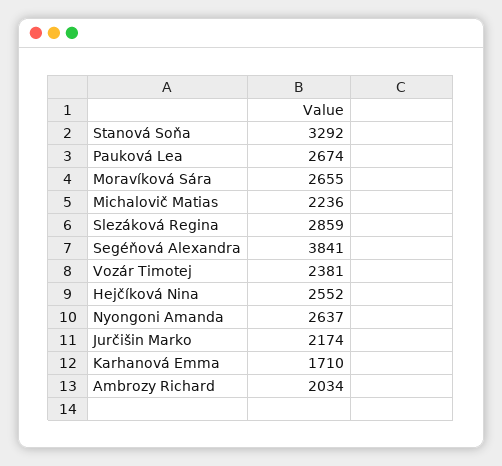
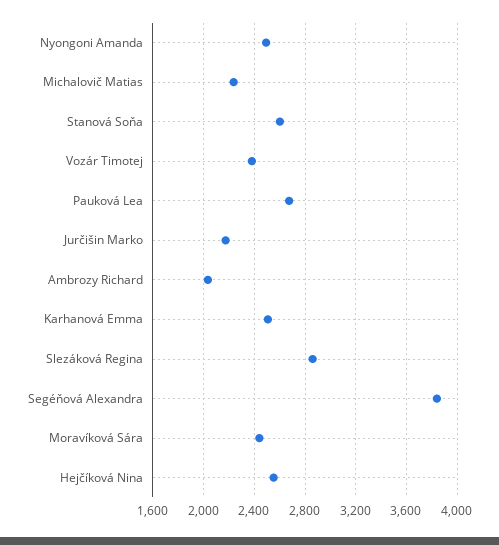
Stanová Soňa: 3292 -> 2600
Moravíková Sára: 2655 -> 2450
Nyongoni Amanda: 2637 -> 2500
Karhanová Emma: 1710 -> 2500

